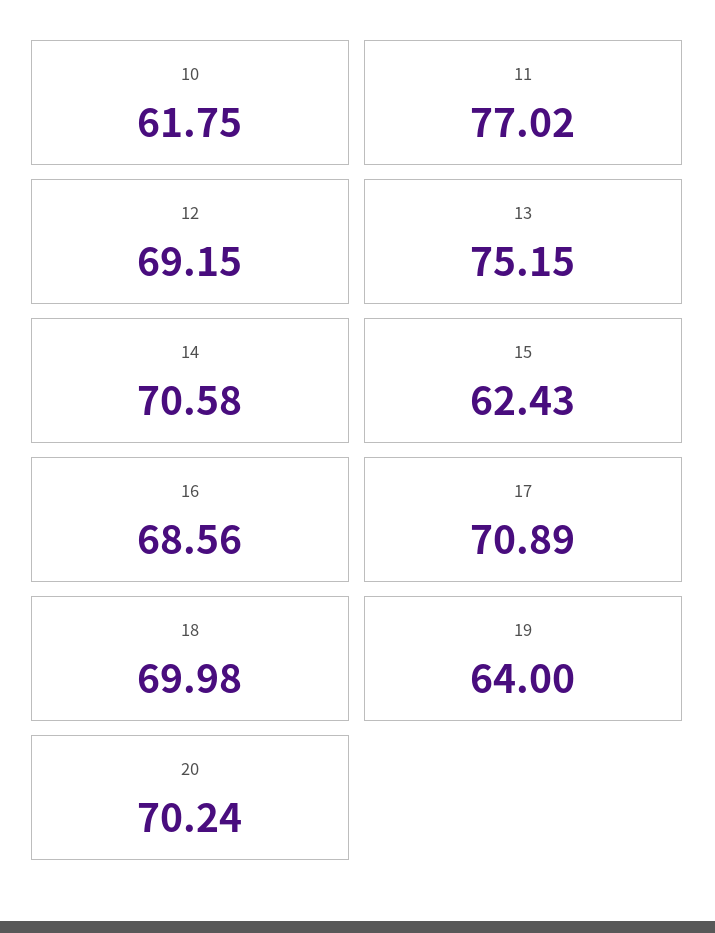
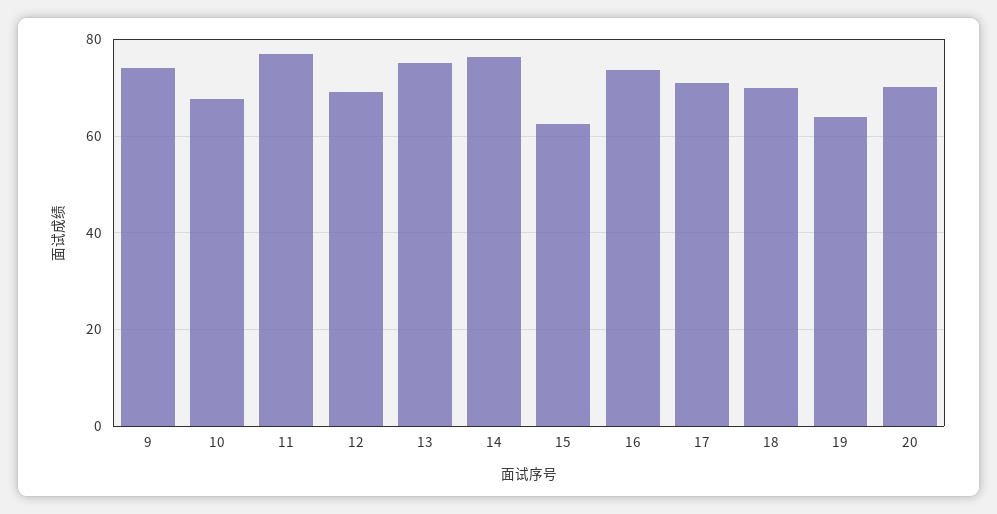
10: 61.75 -> 68
14: 70.58 -> 76
16: 68.56 -> 74
9: none -> 74

